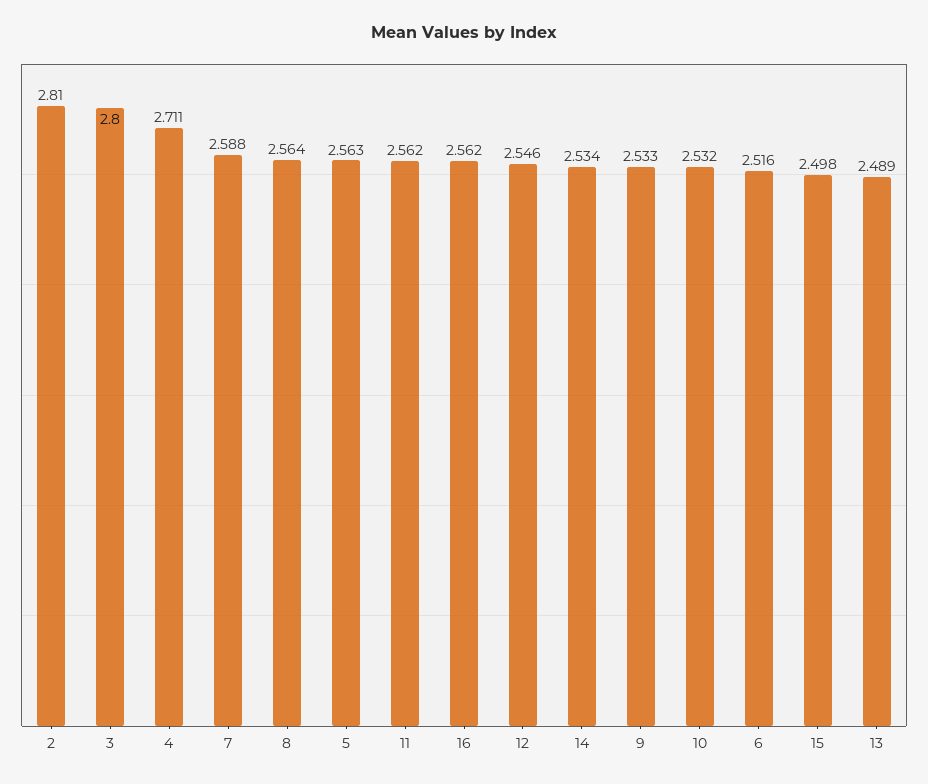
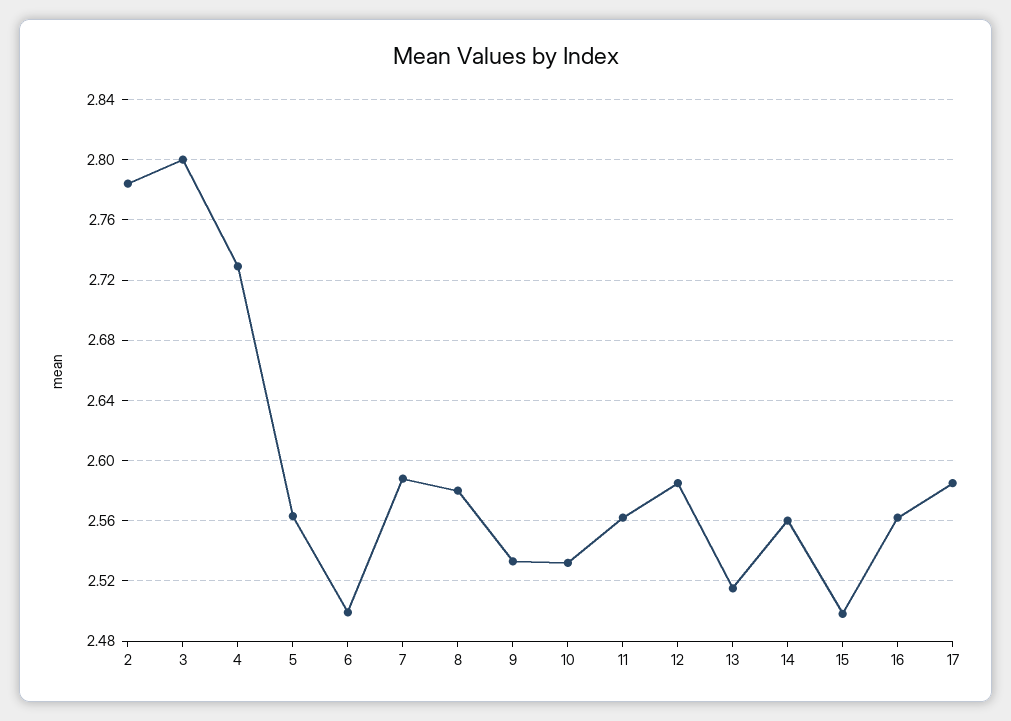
2: 2.81 -> 2.785
4: 2.711 -> 2.73
8: 2.564 -> 2.58
12: 2.546 -> 2.585
14: 2.534 -> 2.56
6: 2.516 -> 2.5
13: 2.489 -> 2.515
17: none -> 2.585

